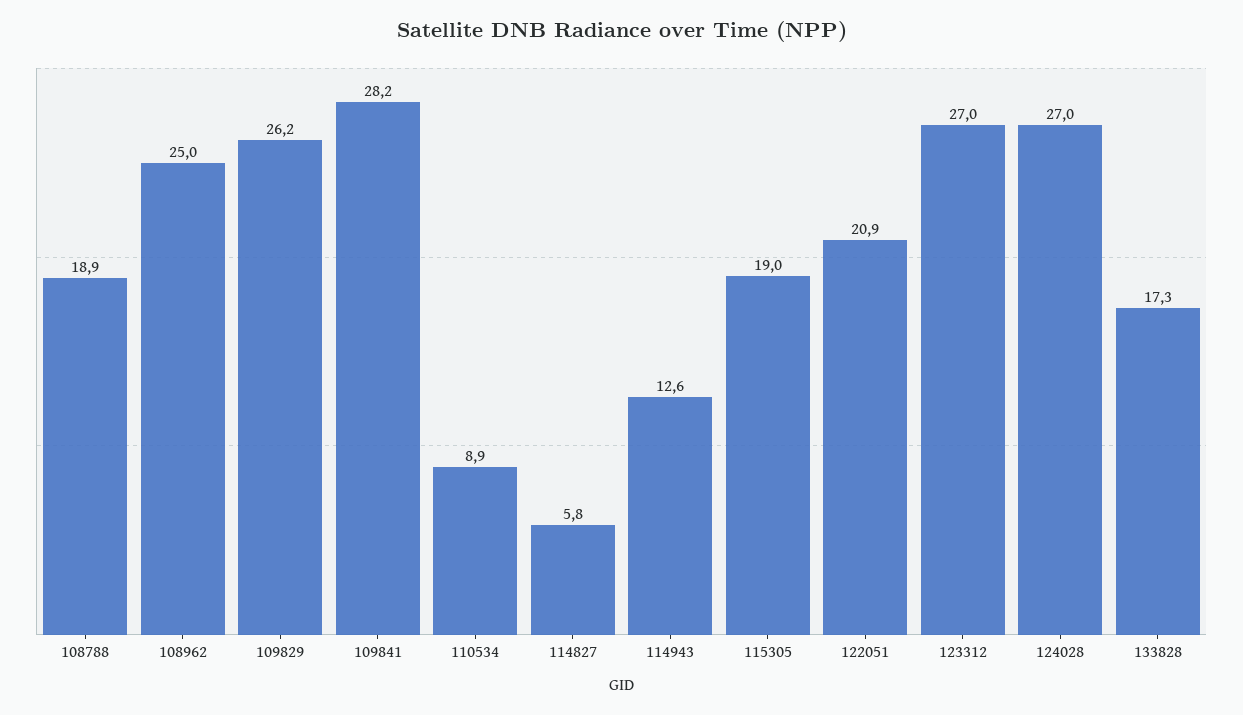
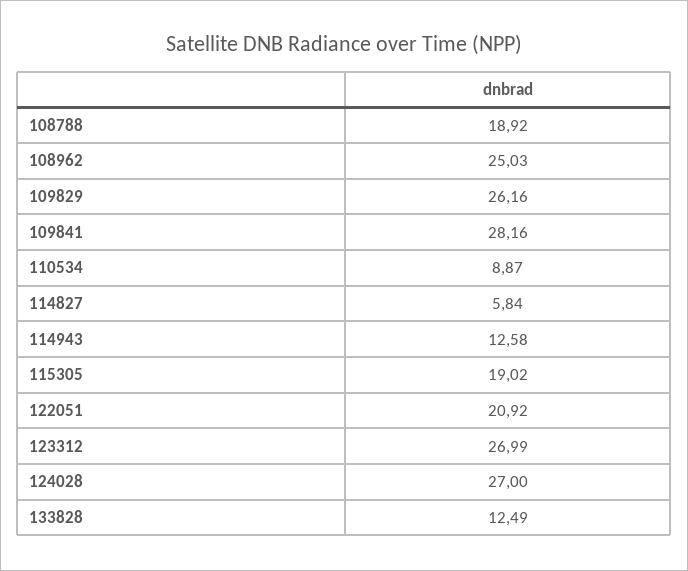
133828: 17.3 -> 12.49

